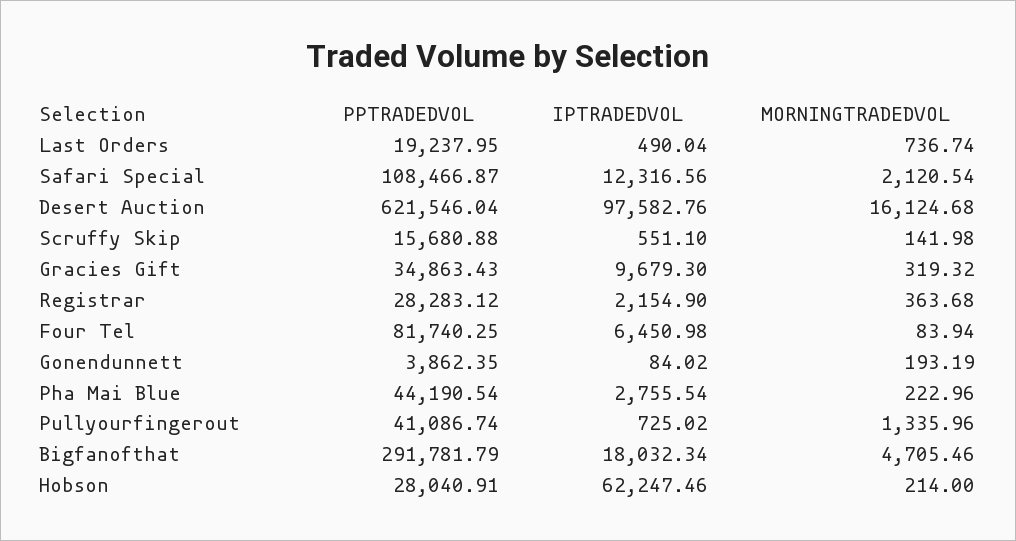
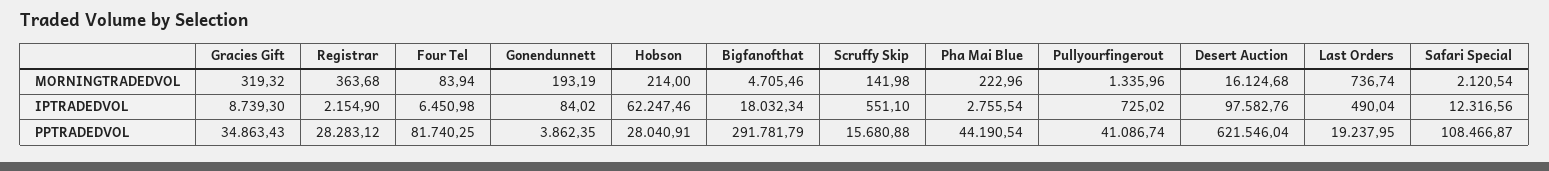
IPTRADEDVOL, Gracies Gift: 9679.3 -> 8739.3

